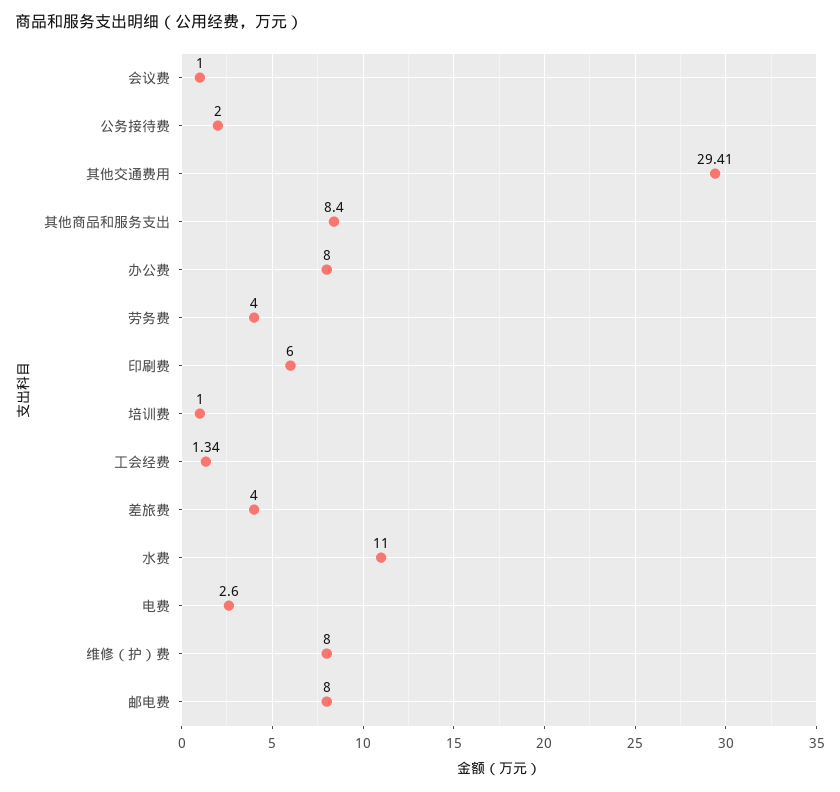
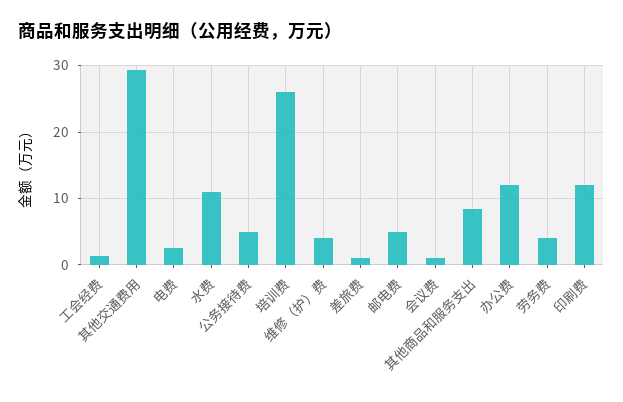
公务接待费: 2 -> 5
办公费: 8 -> 12
印刷费: 6 -> 12
培训费: 1 -> 26
差旅费: 4 -> 1
维修（护）费: 8 -> 4
邮电费: 8 -> 5

